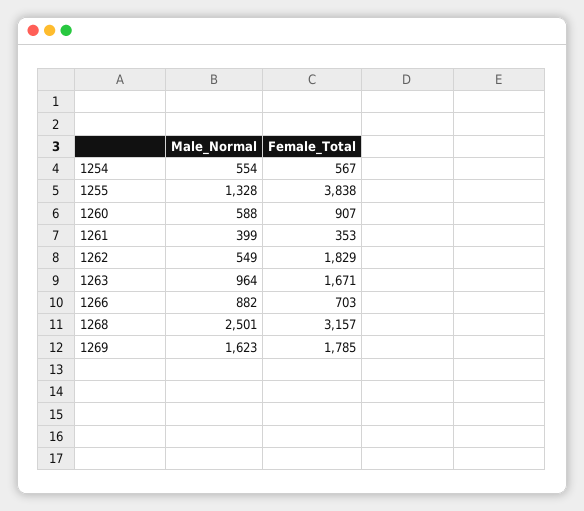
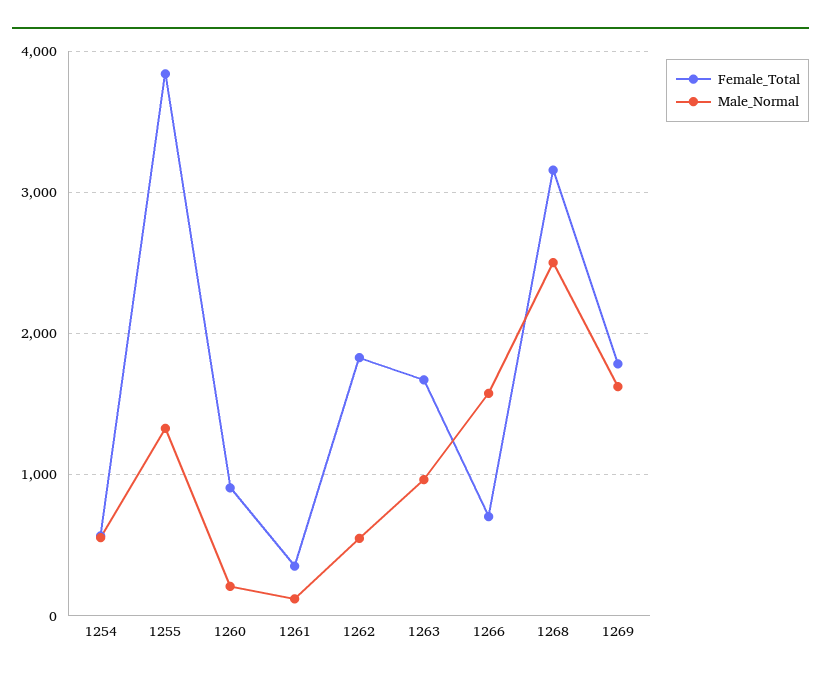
Male_Normal, 1260: 588 -> 200
Male_Normal, 1261: 399 -> 100
Male_Normal, 1266: 882 -> 1600

